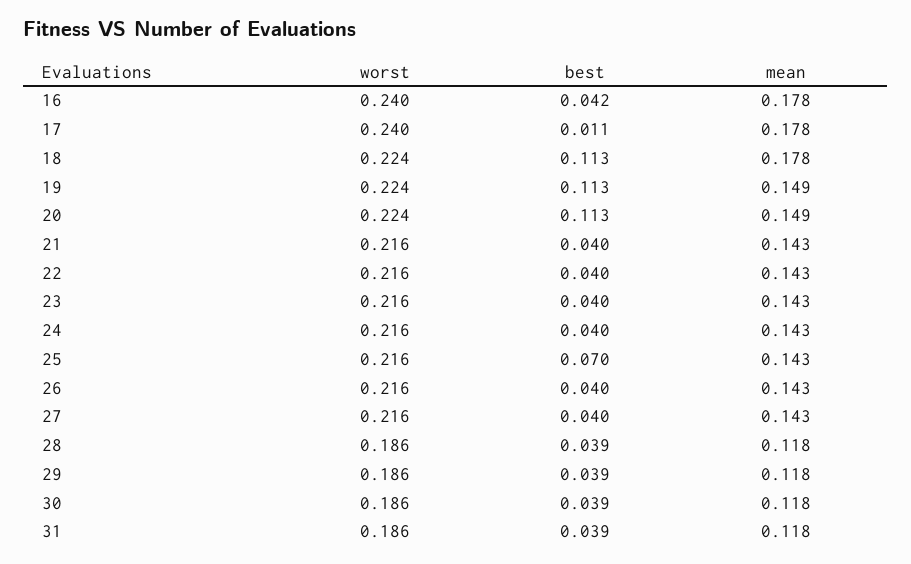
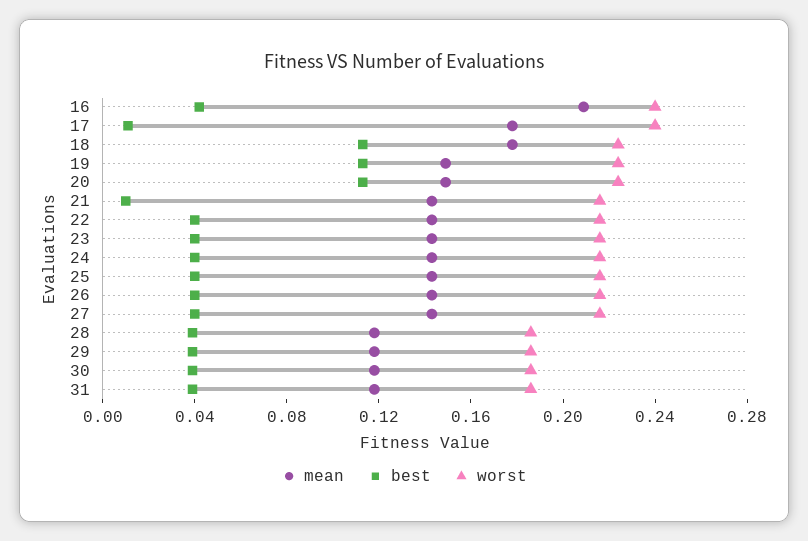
mean, 16: 0.178 -> 0.21
best, 21: 0.04 -> 0.01
best, 25: 0.07 -> 0.04

